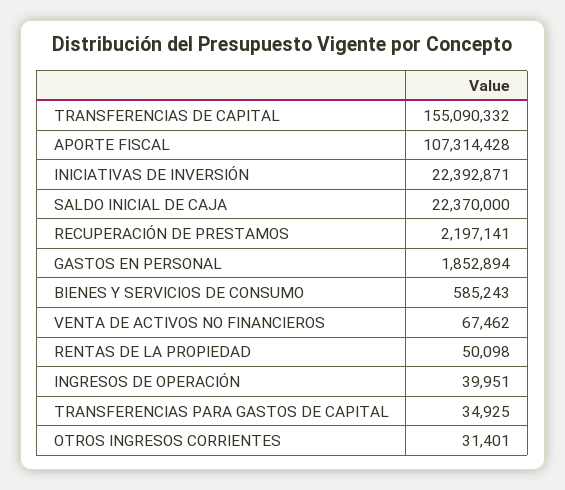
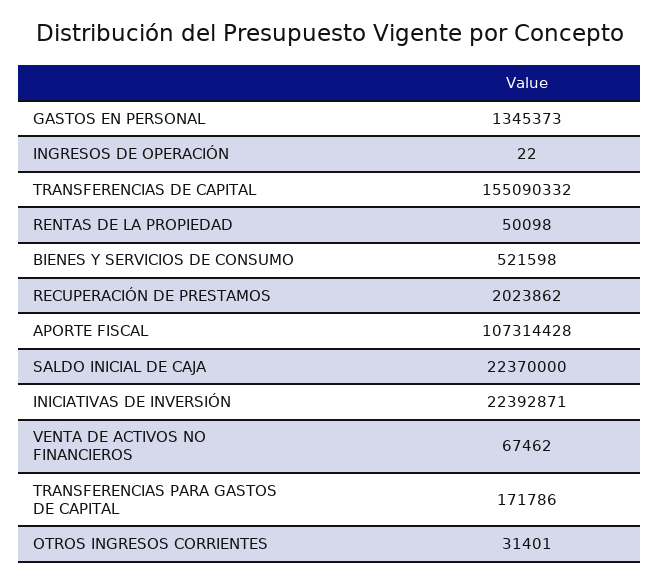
RECUPERACIÓN DE PRESTAMOS: 2197141 -> 2023862
GASTOS EN PERSONAL: 1852894 -> 1345373
BIENES Y SERVICIOS DE CONSUMO: 585243 -> 521598
INGRESOS DE OPERACIÓN: 39951 -> 22
TRANSFERENCIAS PARA GASTOS DE CAPITAL: 34925 -> 171786

